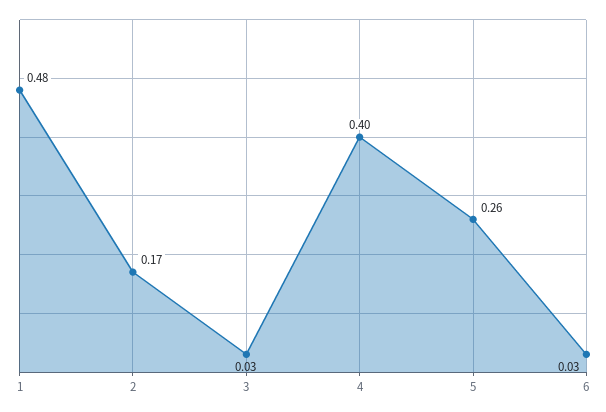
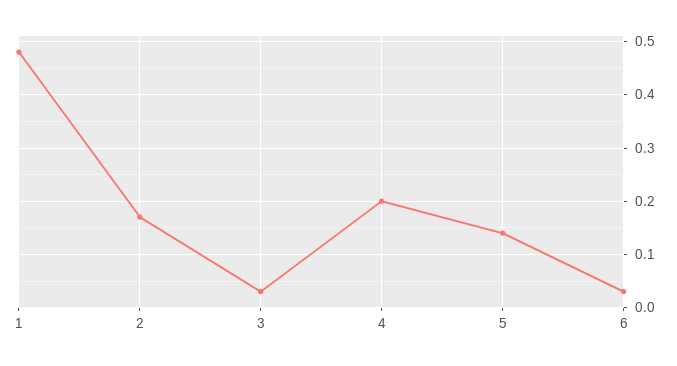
4: 0.4 -> 0.2
5: 0.26 -> 0.15

